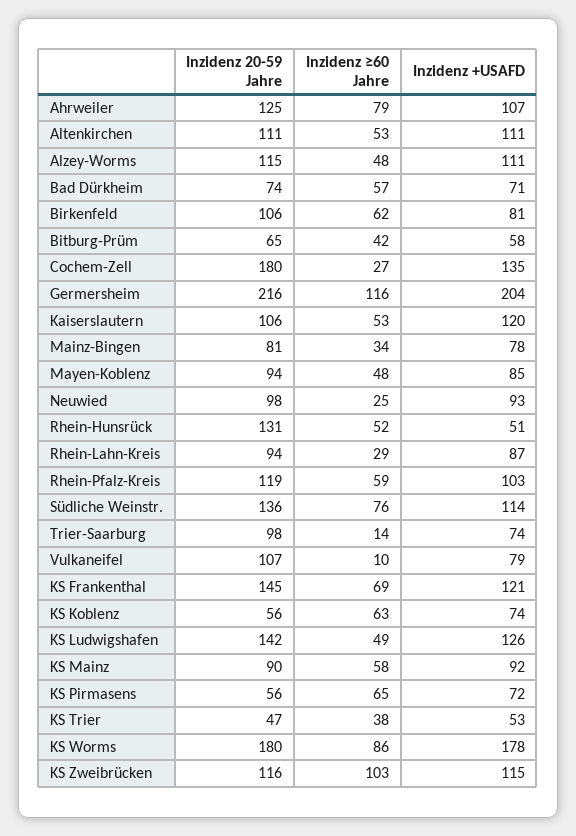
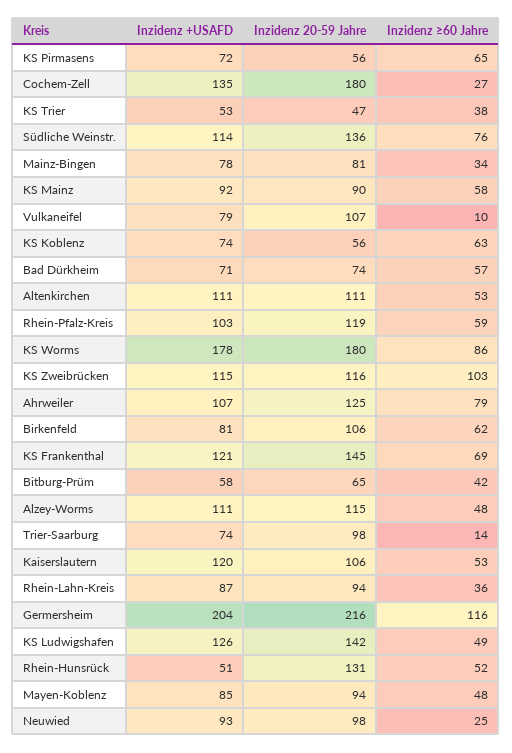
Inzidenz ≥60 Jahre, Rhein-Lahn-Kreis: 29 -> 36

